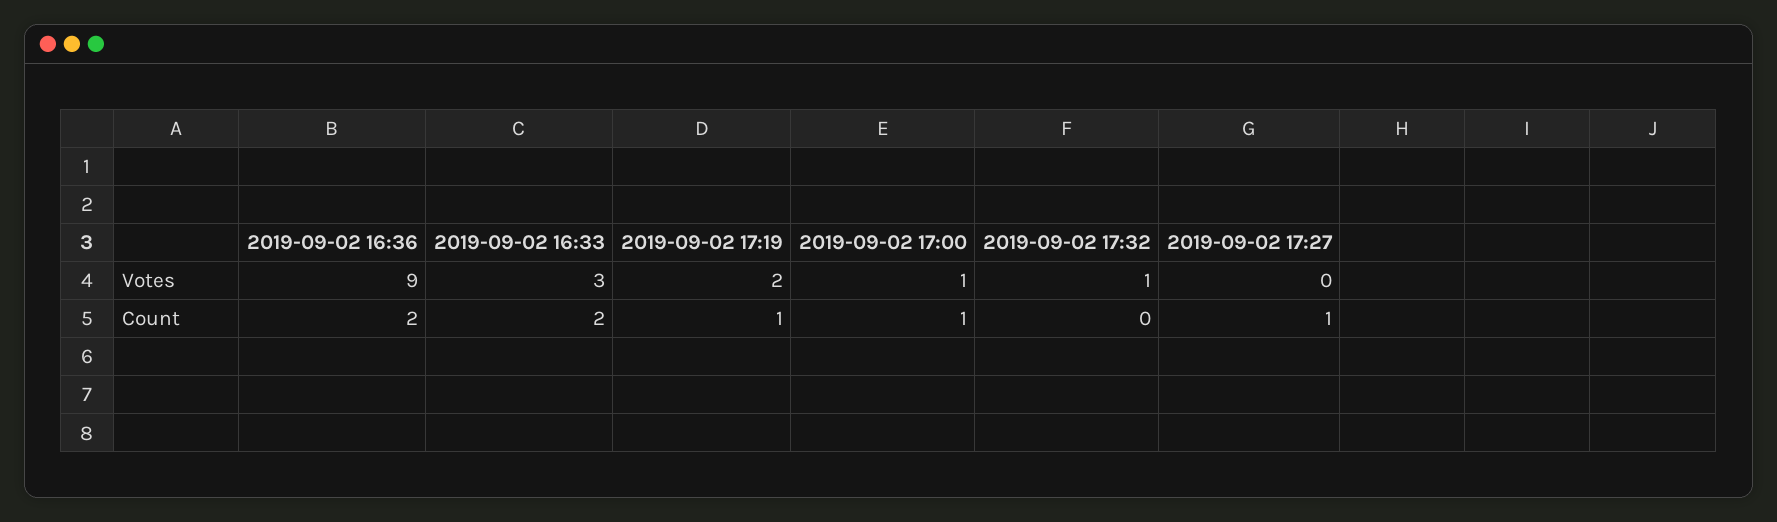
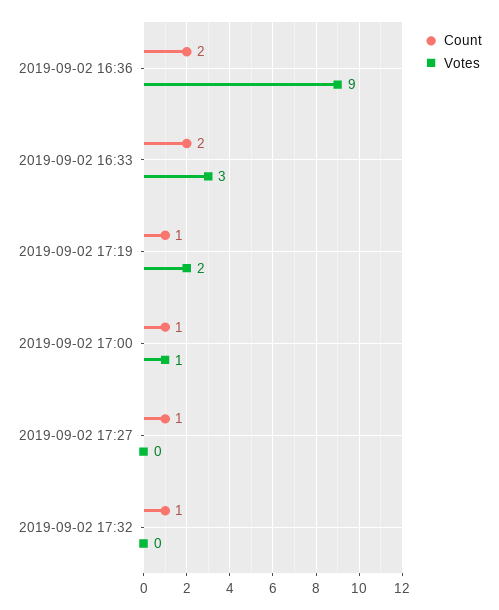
Votes, 2019-09-02 17:32: 1 -> 0
Count, 2019-09-02 17:32: 0 -> 1

